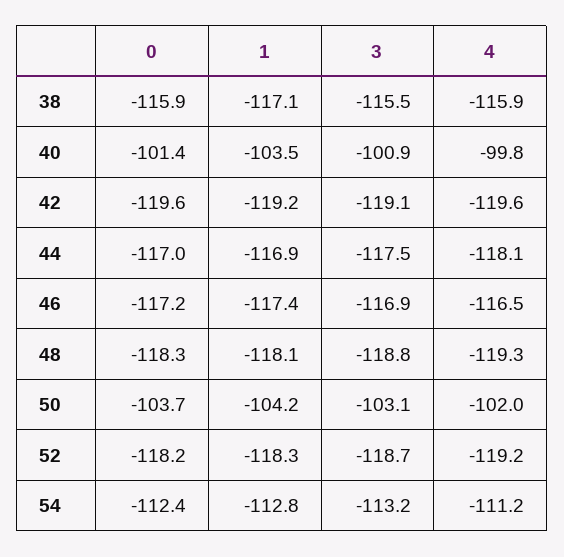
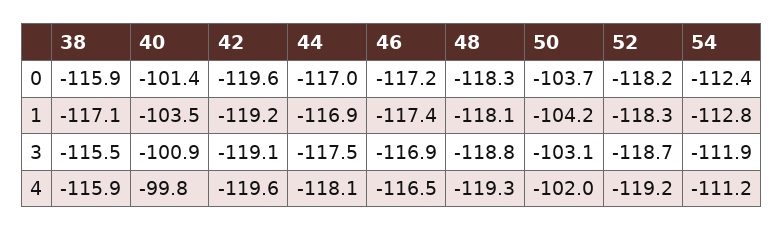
3, 54: -113.2 -> -111.9

